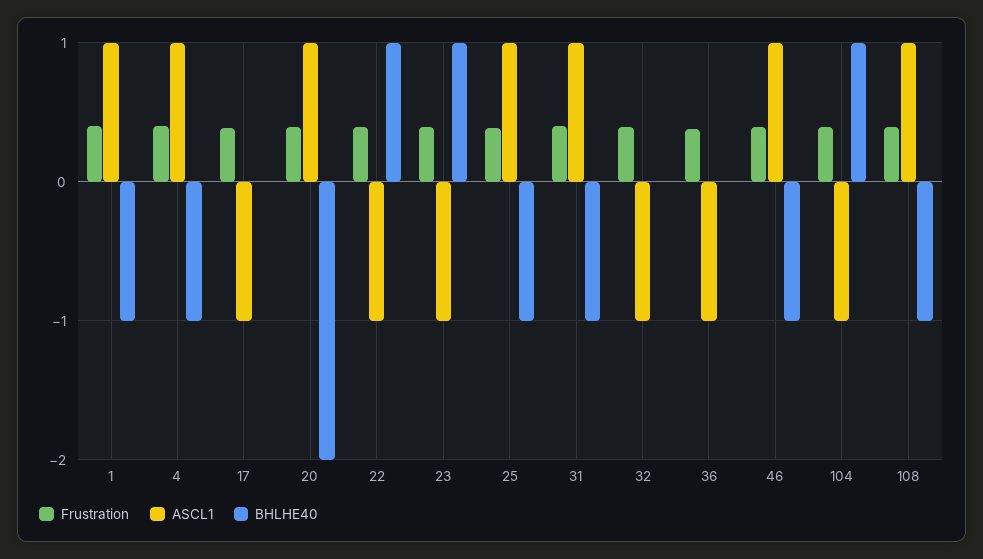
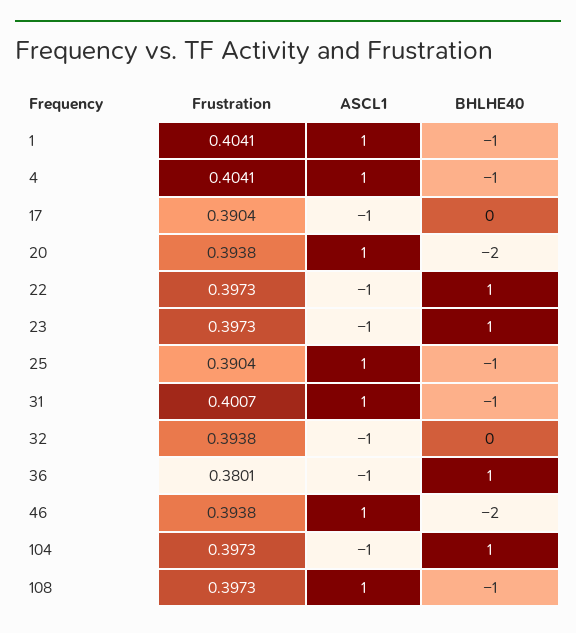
BHLHE40, 36: 0 -> 1
BHLHE40, 46: -1 -> -2

